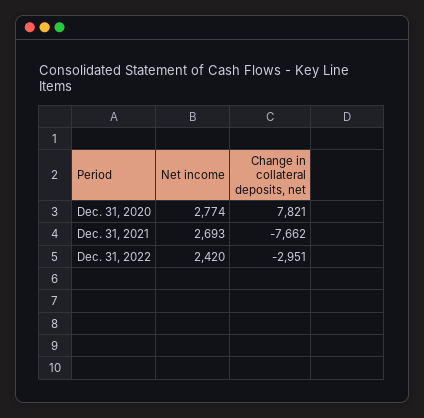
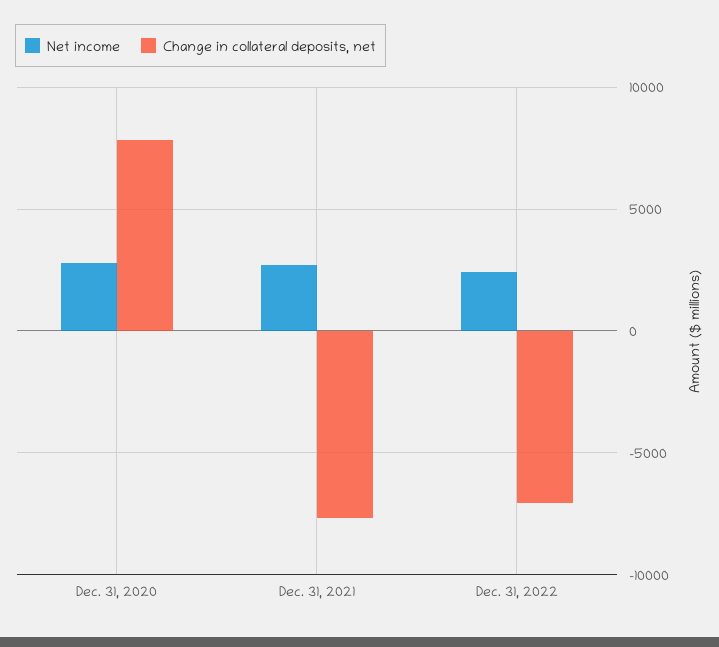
Change in collateral deposits, net, Dec. 31, 2022: -2951 -> -7000

